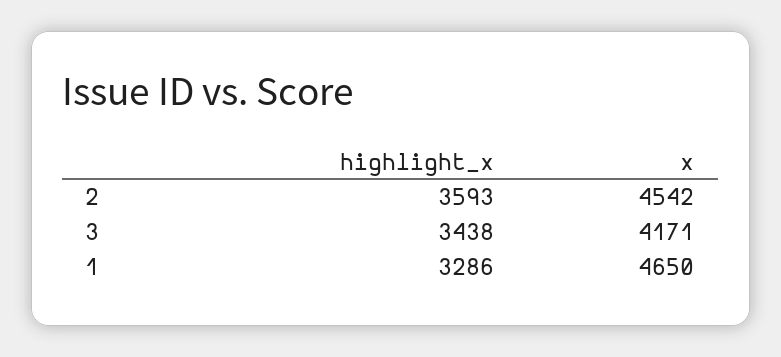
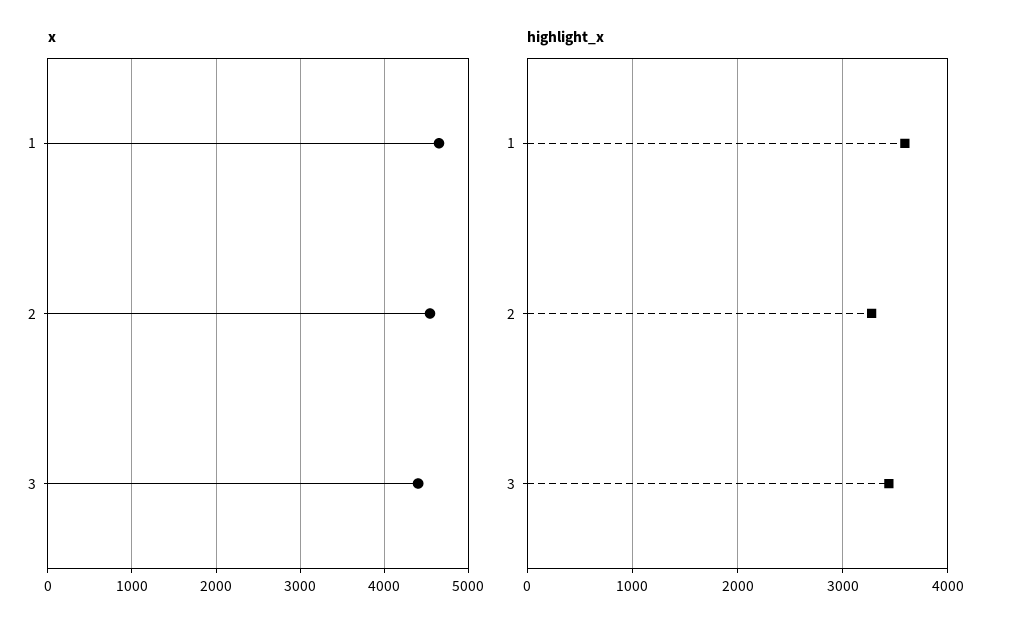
highlight_x, 2: 3593 -> 3300
x, 3: 4171 -> 4400
highlight_x, 1: 3286 -> 3600

